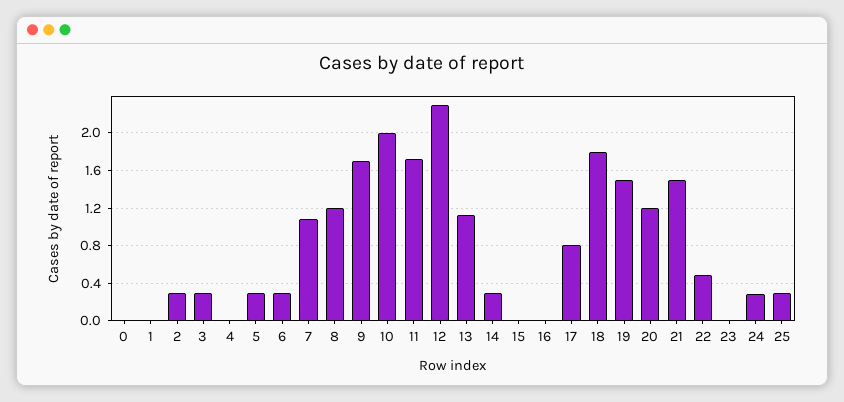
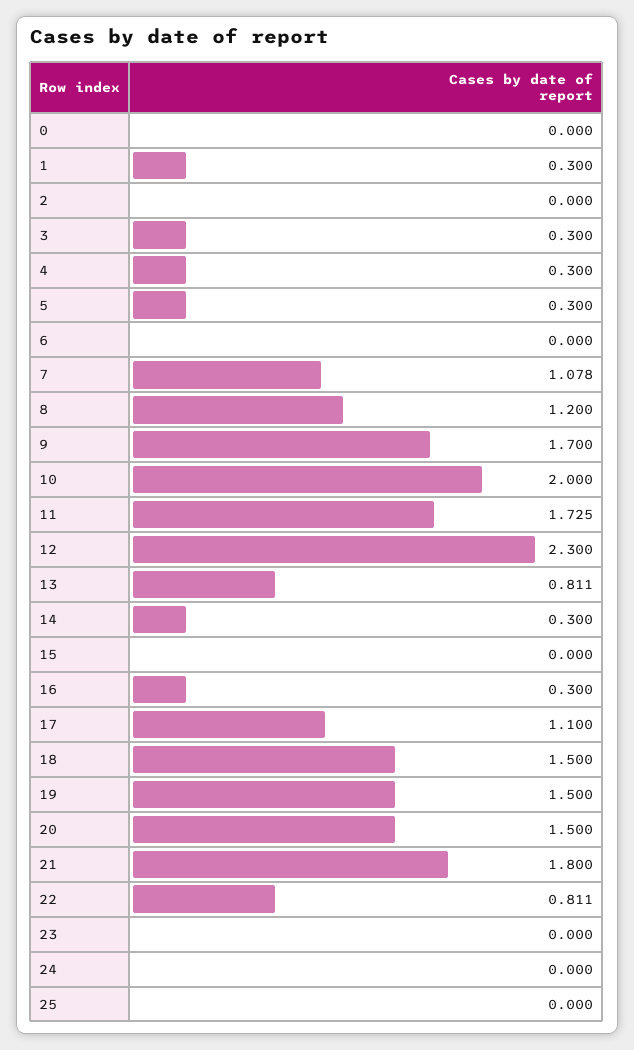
1: 0 -> 0.3
2: 0.3 -> 0
4: 0 -> 0.3
6: 0.3 -> 0
13: 1.1 -> 0.811
16: 0 -> 0.3
17: 0.8 -> 1.1
18: 1.8 -> 1.5
20: 1.2 -> 1.5
21: 1.5 -> 1.8
22: 0.5 -> 0.811
24: 0.3 -> 0
25: 0.3 -> 0

